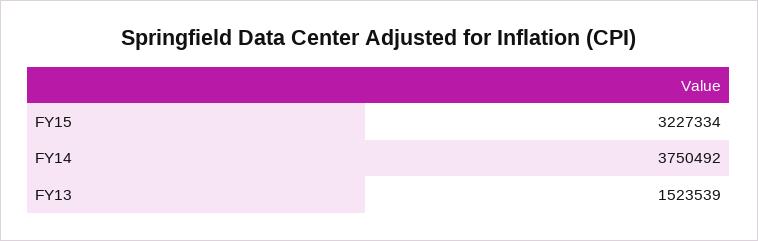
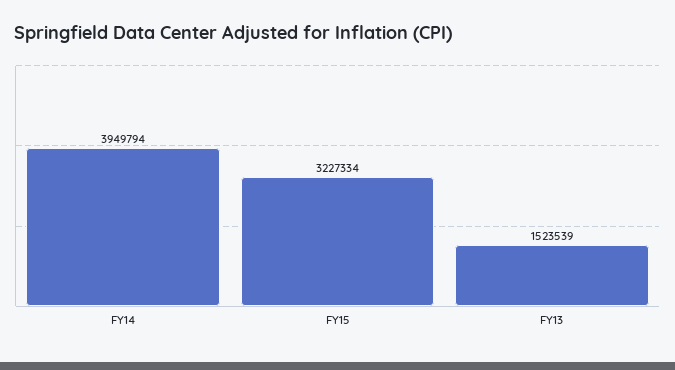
FY14: 3750492 -> 3949794

